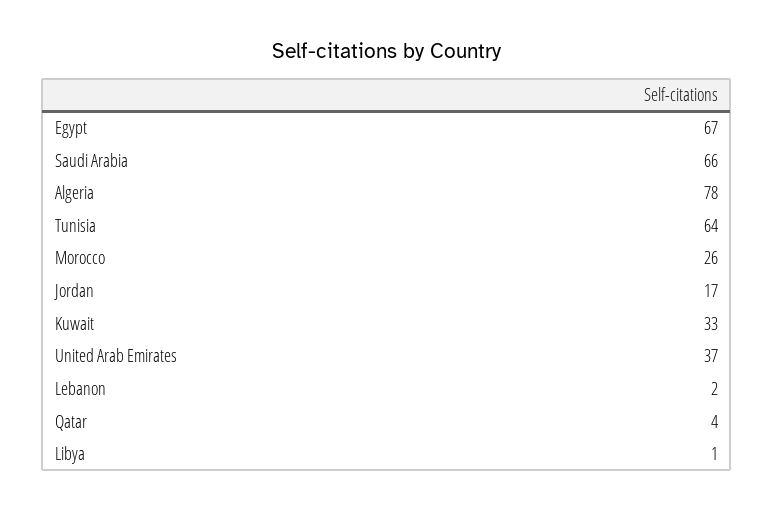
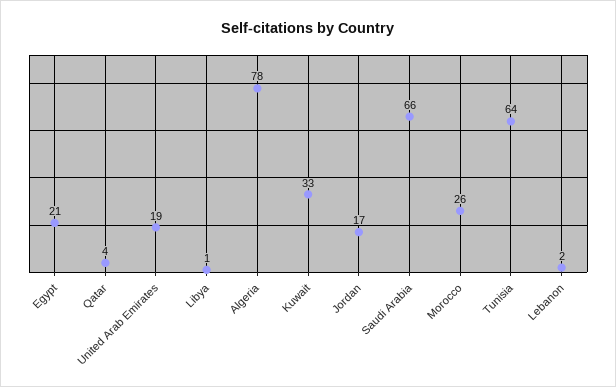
Egypt: 67 -> 21
United Arab Emirates: 37 -> 19

